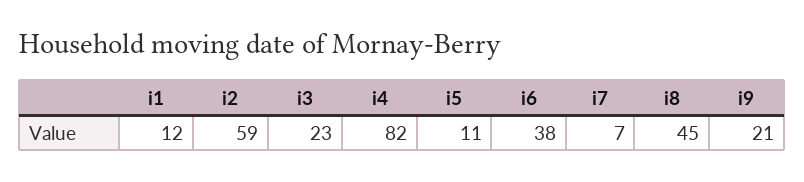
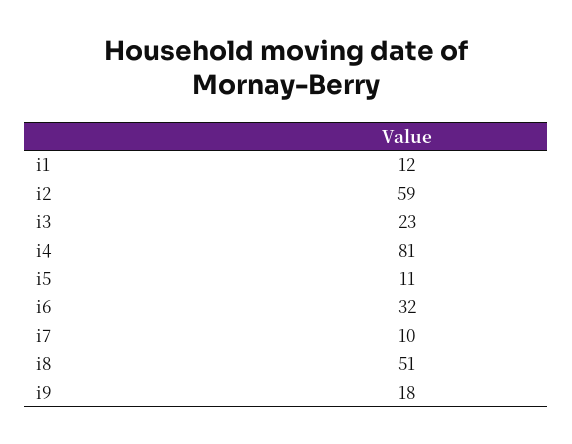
i4: 82 -> 81
i6: 38 -> 32
i7: 7 -> 10
i8: 45 -> 51
i9: 21 -> 18

